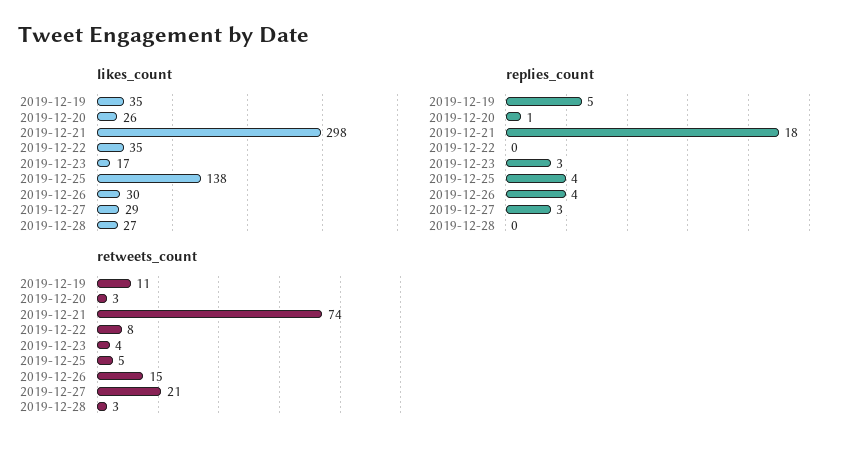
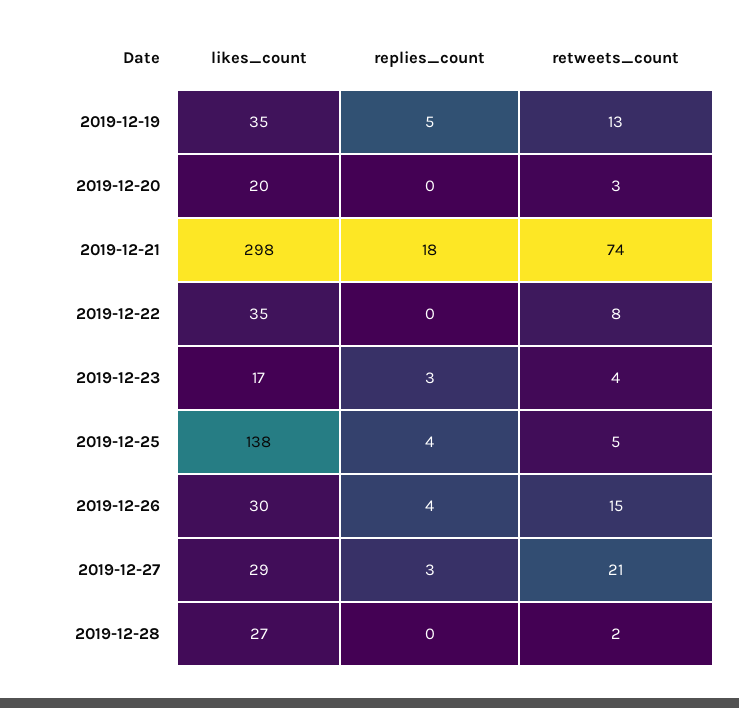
likes_count, 2019-12-20: 26 -> 20
replies_count, 2019-12-20: 1 -> 0
retweets_count, 2019-12-19: 11 -> 13
retweets_count, 2019-12-28: 3 -> 2

